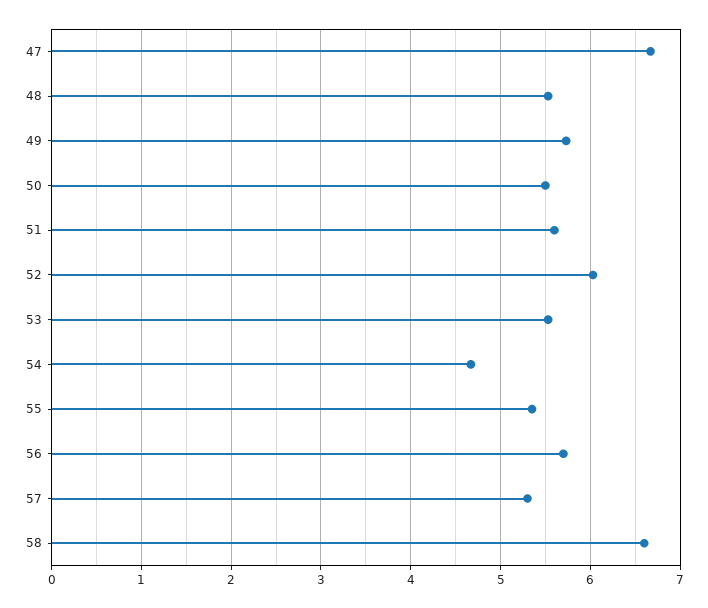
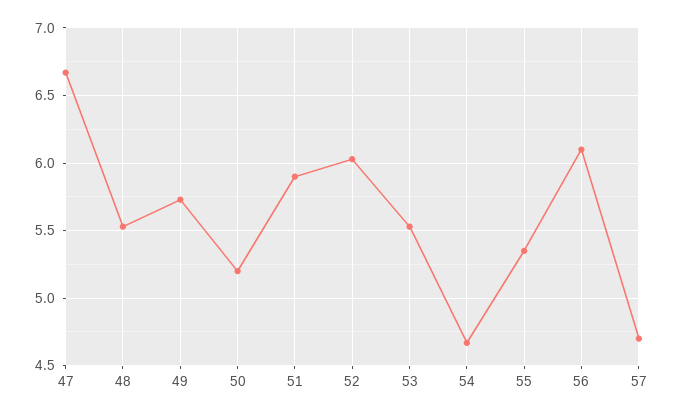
50: 5.5 -> 5.2
51: 5.6 -> 5.9
56: 5.7 -> 6.1
57: 5.3 -> 4.7
58: 6.6 -> none

